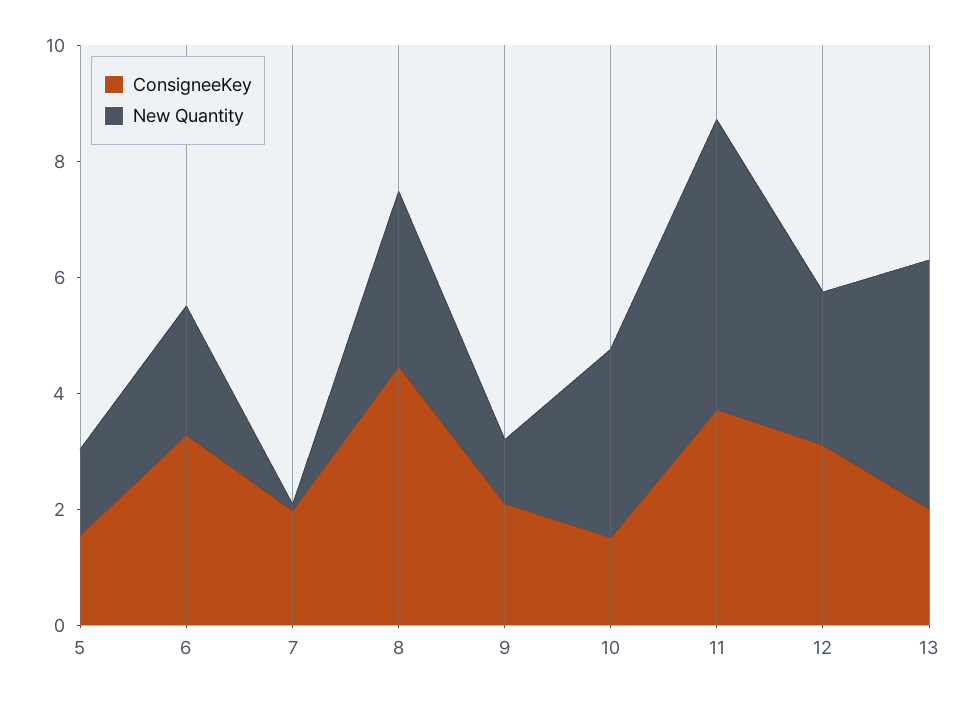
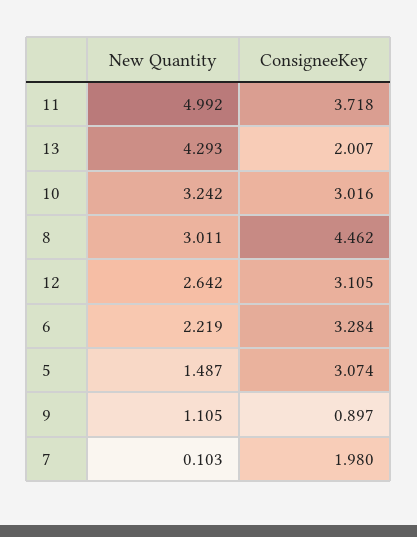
ConsigneeKey, 5: 1.5 -> 3.074
ConsigneeKey, 9: 2 -> 0.897
ConsigneeKey, 10: 1.5 -> 3.016

